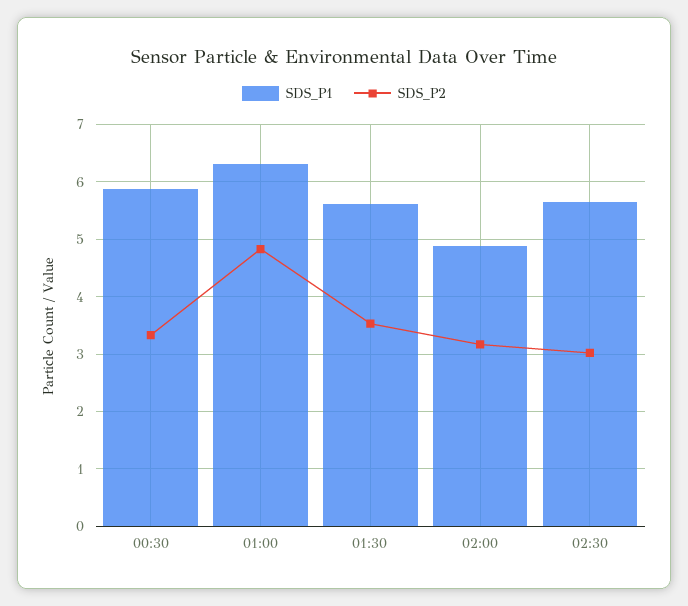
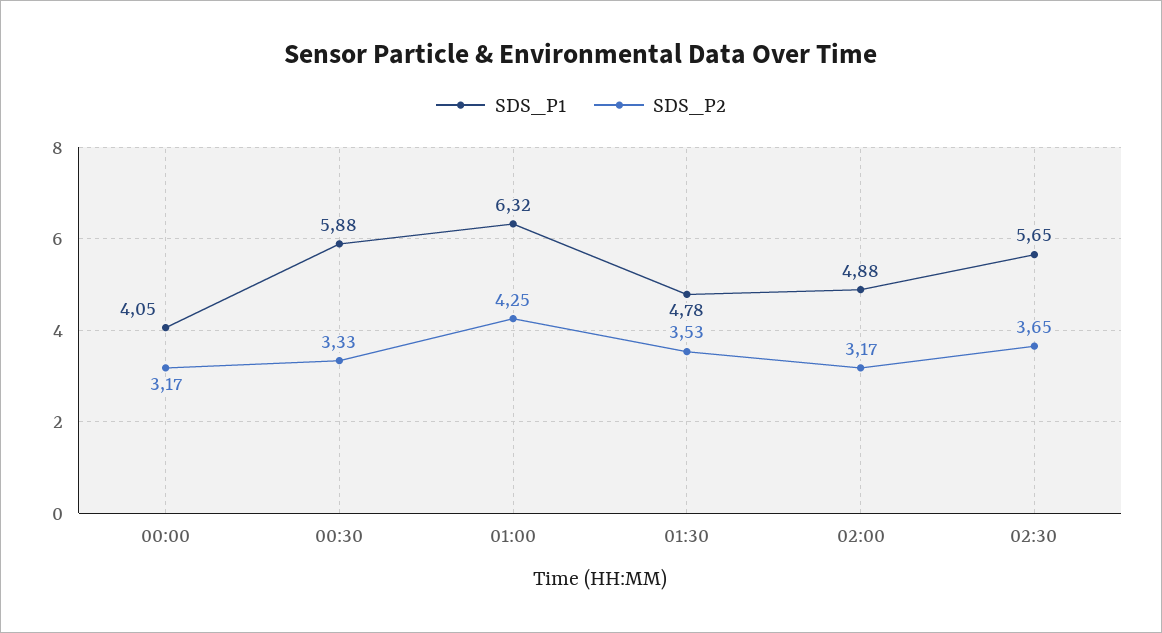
SDS_P2, 01:00: 4.8 -> 4.25
SDS_P1, 01:30: 5.6 -> 4.78
SDS_P2, 02:30: 3 -> 3.65
SDS_P1, 00:00: none -> 4.05
SDS_P2, 00:00: none -> 3.17

